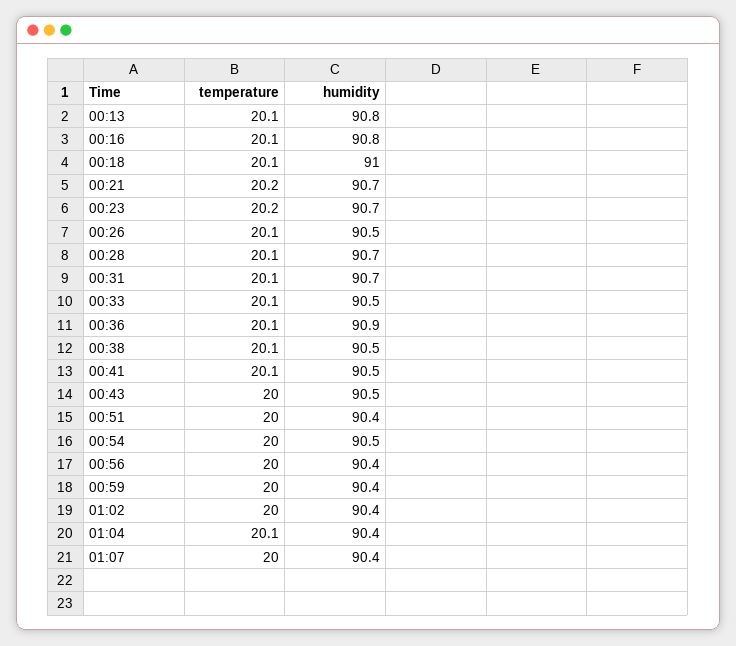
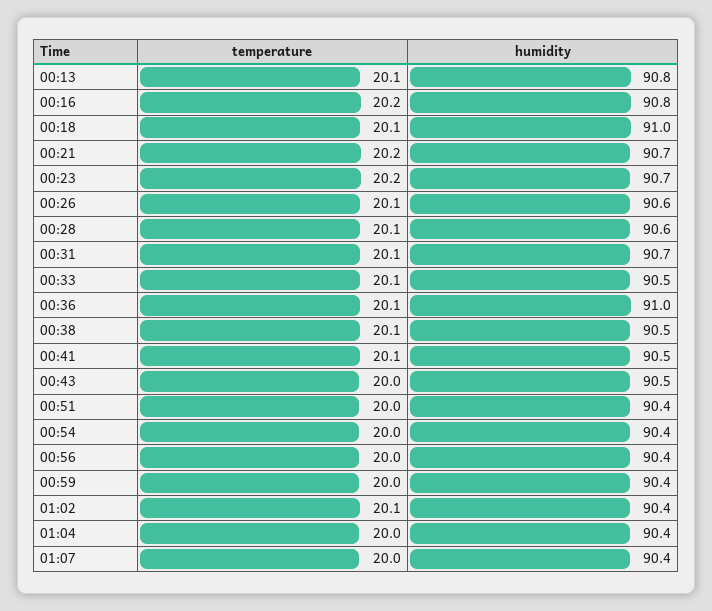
temperature, 00:16: 20.1 -> 20.2
humidity, 00:26: 90.5 -> 90.6
humidity, 00:28: 90.7 -> 90.6
humidity, 00:36: 90.9 -> 91
humidity, 00:54: 90.5 -> 90.4
temperature, 01:02: 20 -> 20.1
temperature, 01:04: 20.1 -> 20

